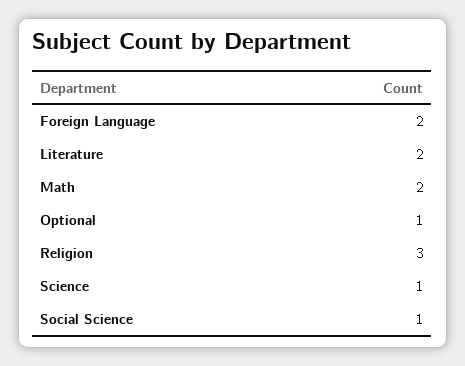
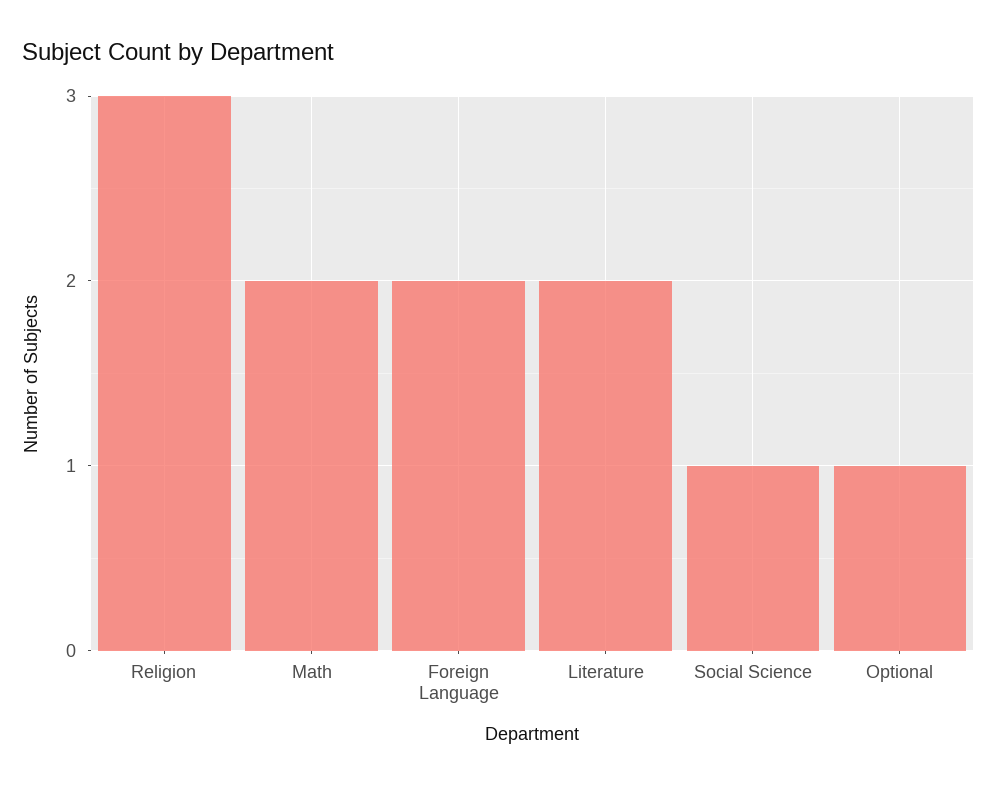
Science: 1 -> none

